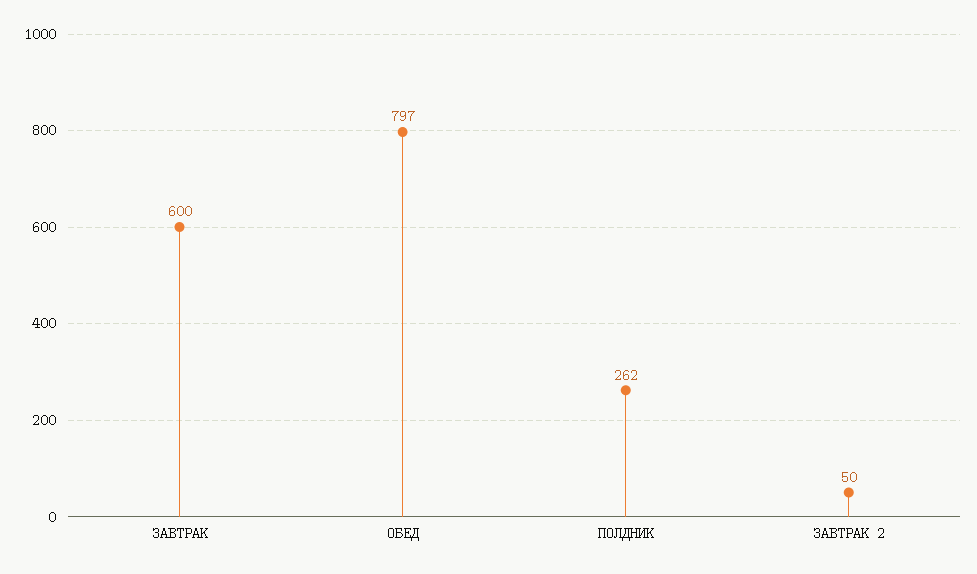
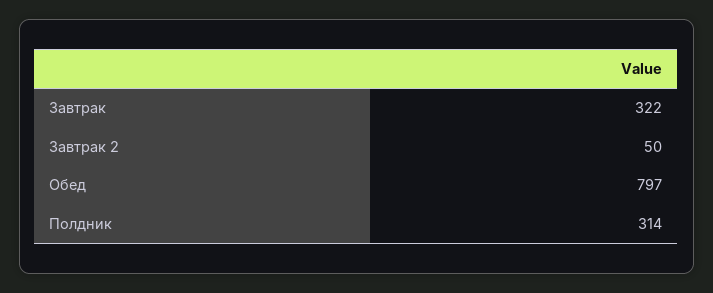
ЗАВТРАК: 600 -> 322
ПОЛДНИК: 262 -> 314

